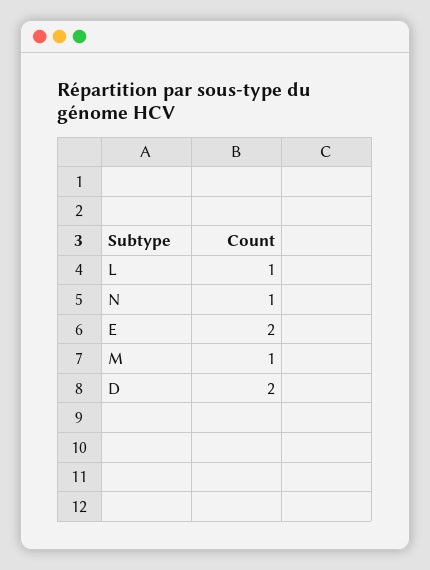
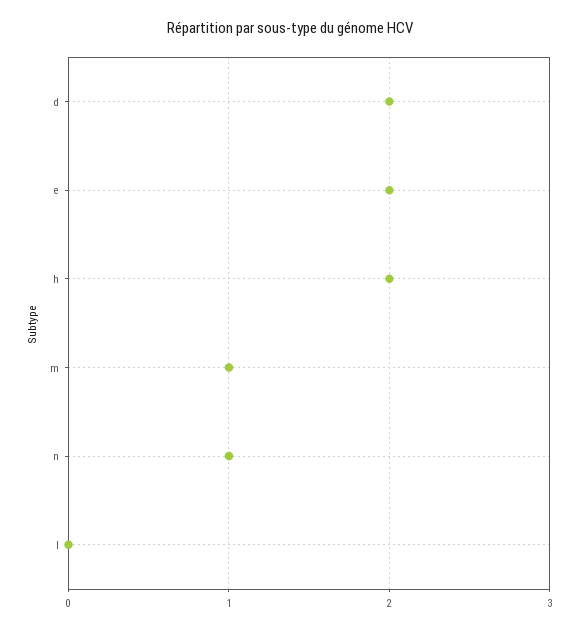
L: 1 -> 0
h: none -> 2

